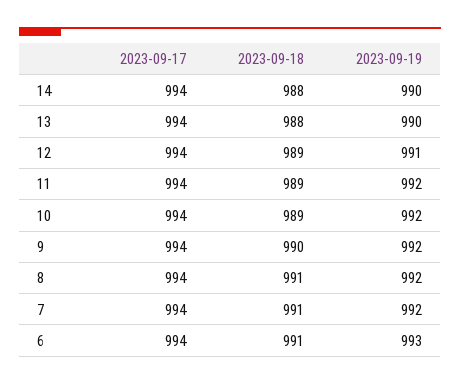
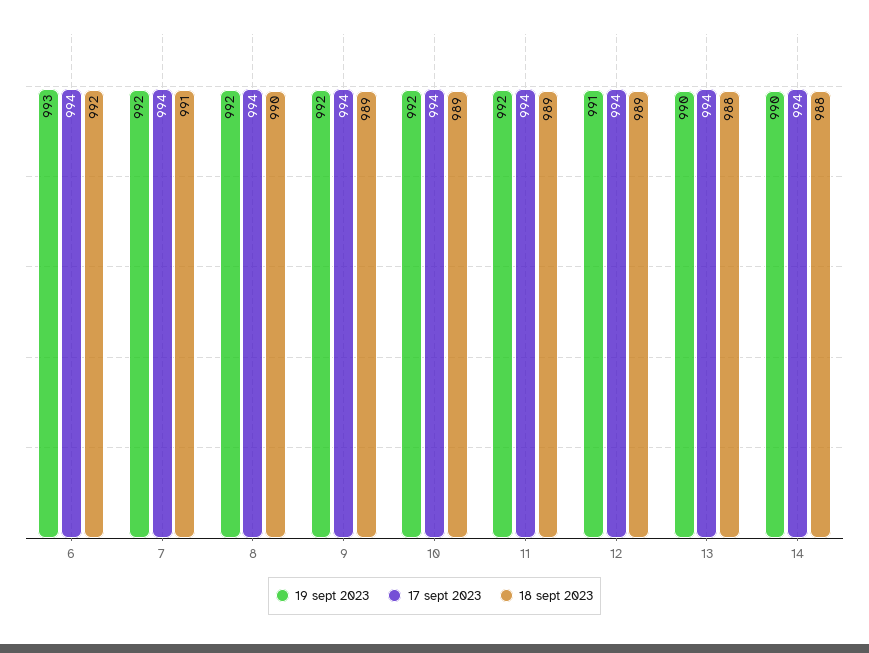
2023-09-18, 9: 990 -> 989
2023-09-18, 8: 991 -> 990
2023-09-18, 6: 991 -> 992

